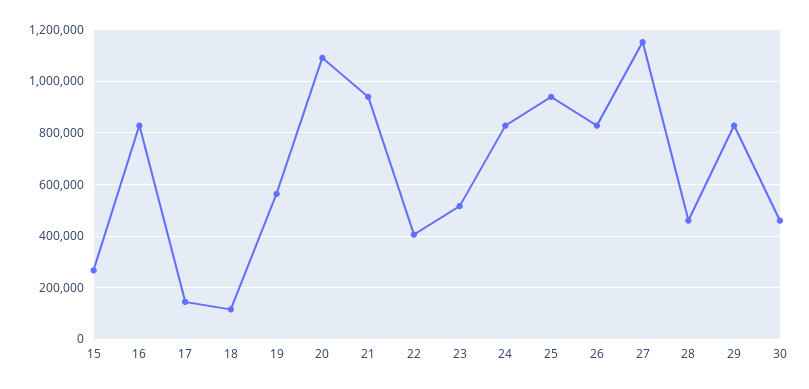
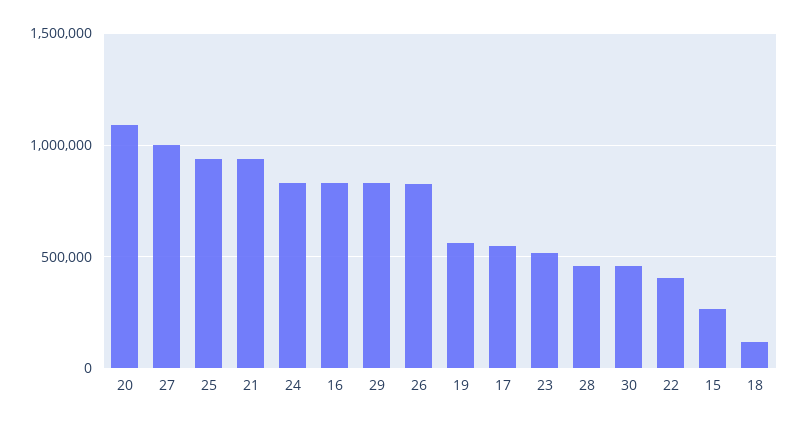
17: 150000 -> 550000
27: 1150000 -> 1000000

